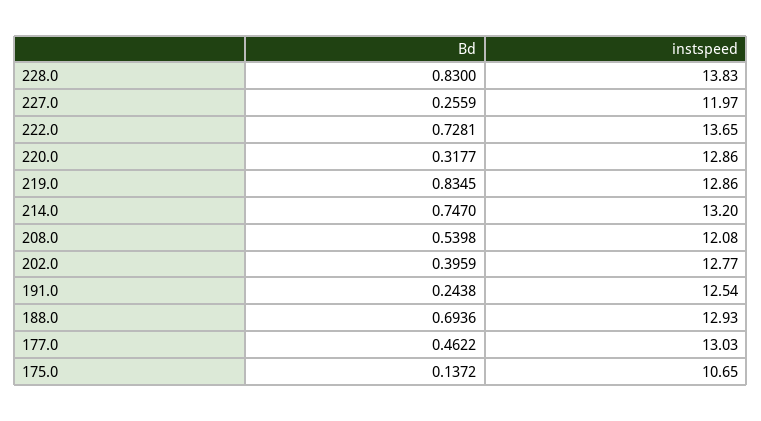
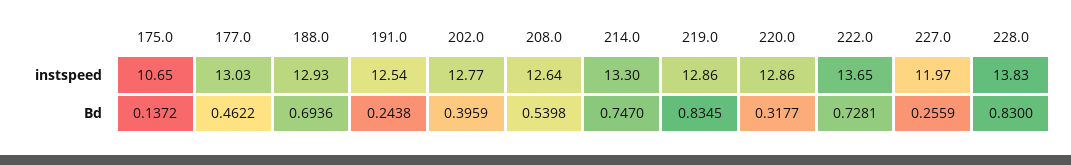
instspeed, 214.0: 13.2 -> 13.3
instspeed, 208.0: 12.08 -> 12.64

